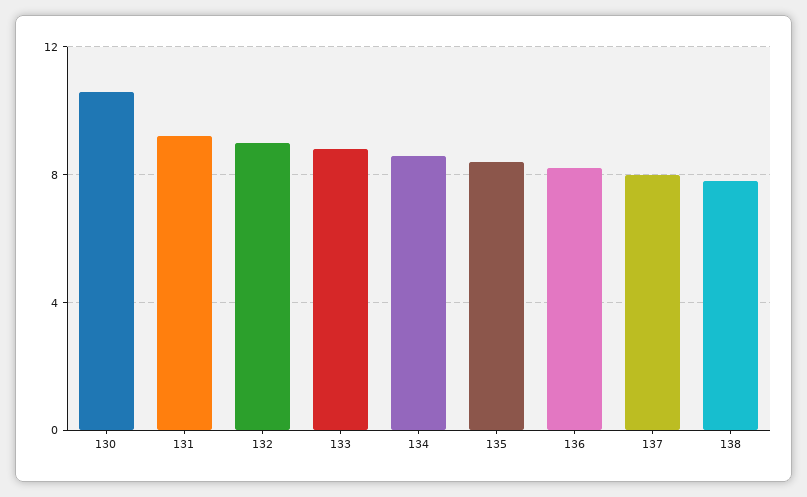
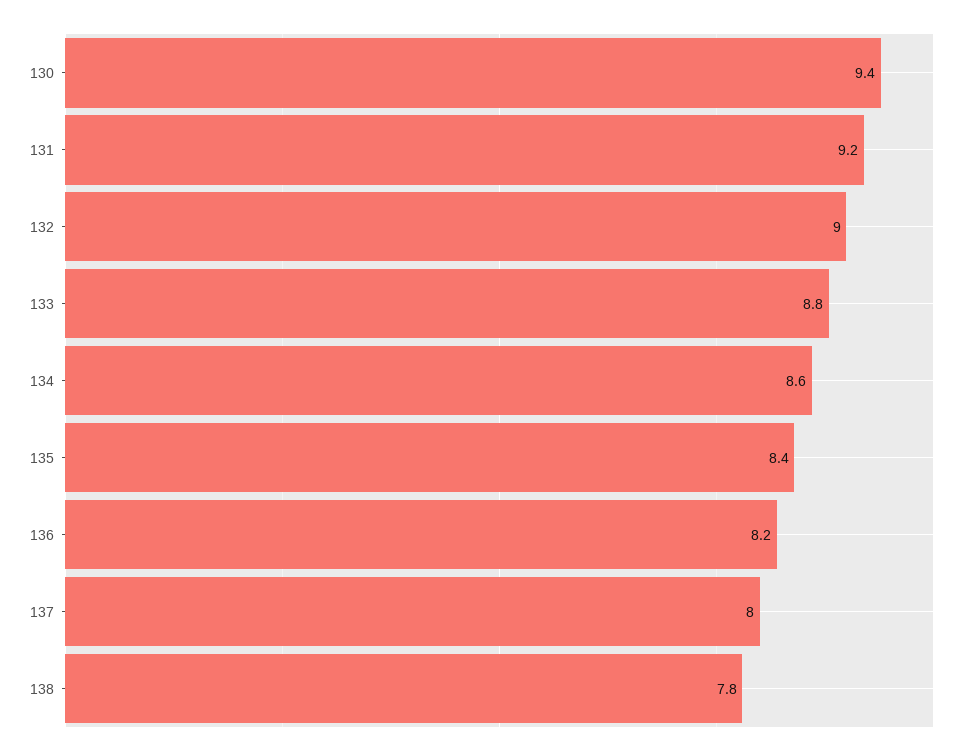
130: 10.5 -> 9.4

